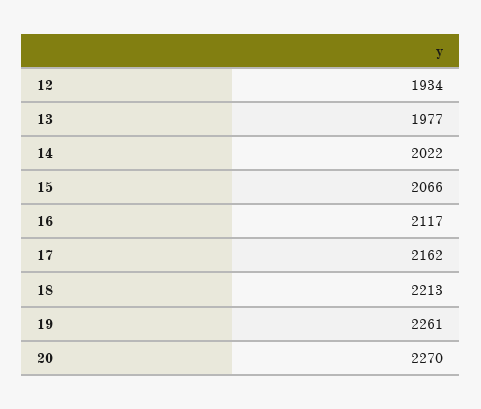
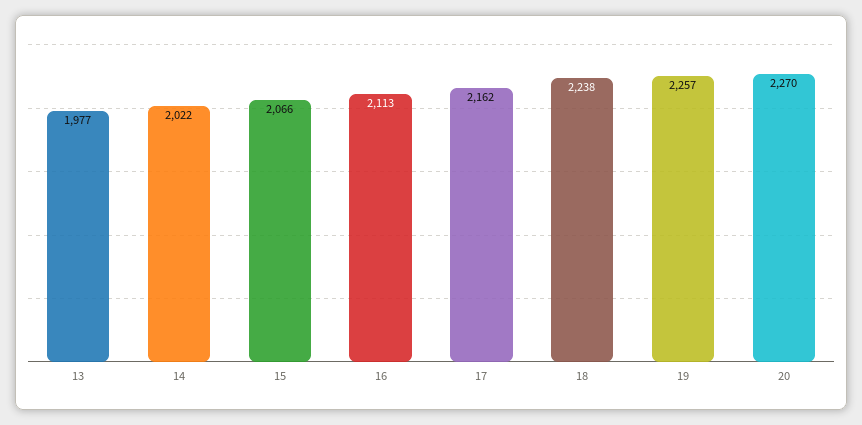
12: 1934 -> none
16: 2117 -> 2113
18: 2213 -> 2238
19: 2261 -> 2257

